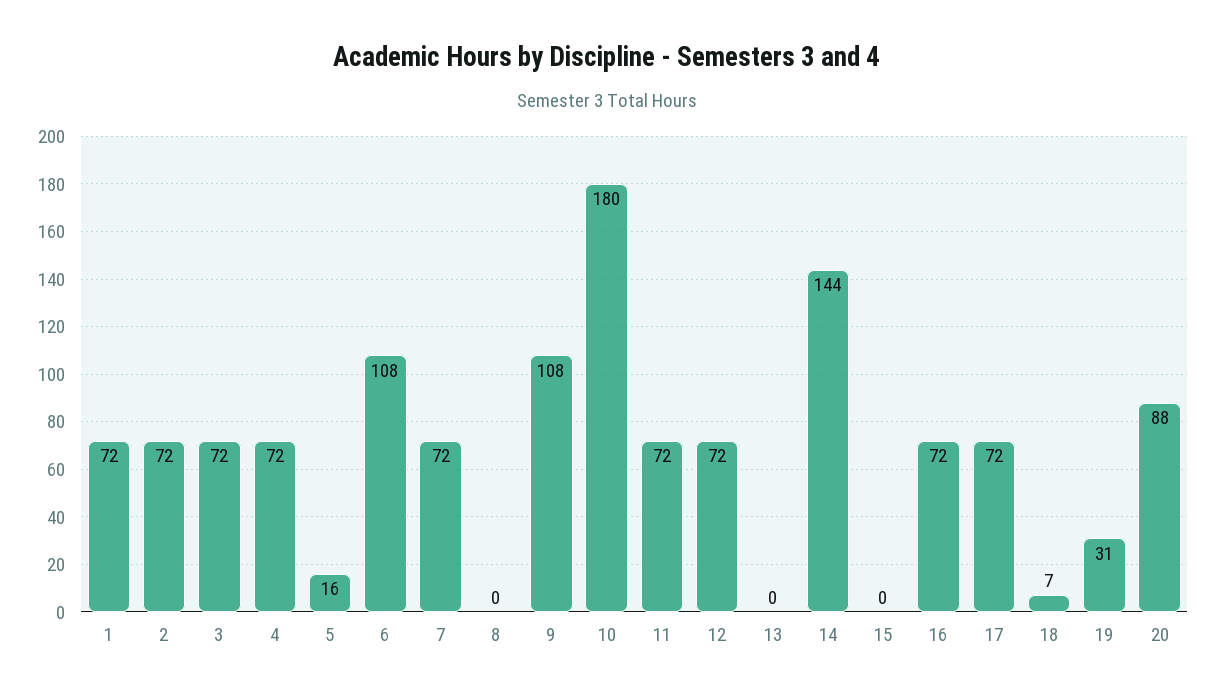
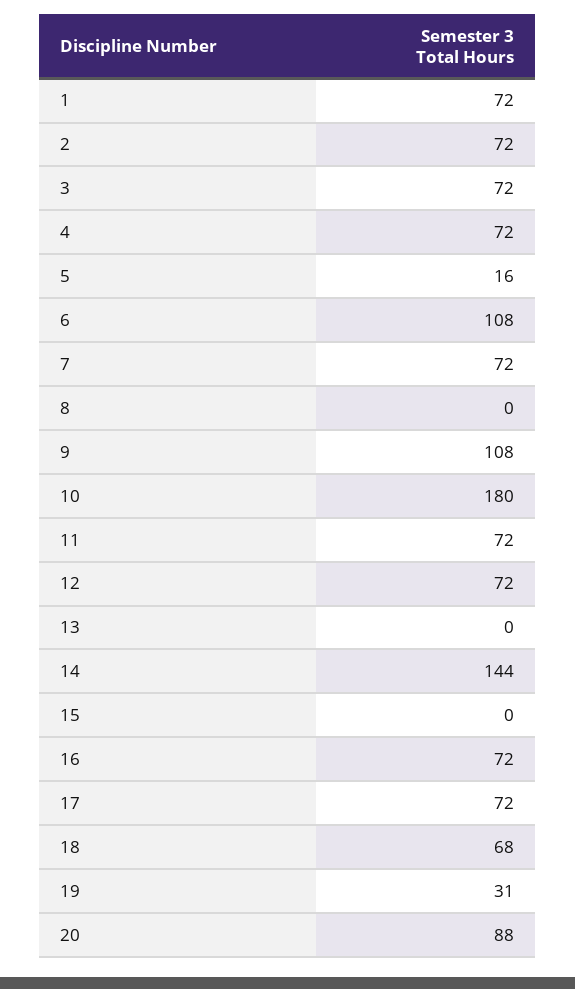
18: 7 -> 68

